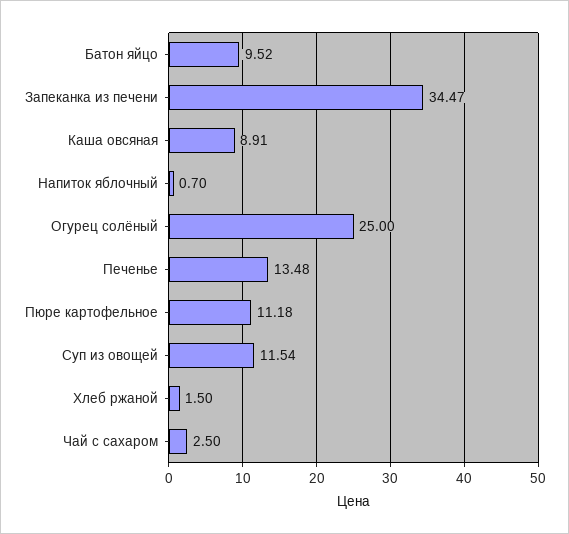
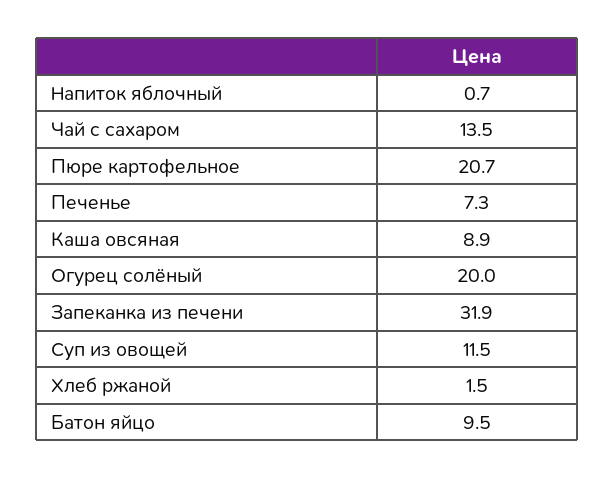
Запеканка из печени: 34.47 -> 31.9
Огурец солёный: 25 -> 20
Печенье: 13.48 -> 7.3
Пюре картофельное: 11.18 -> 20.7
Чай с сахаром: 2.5 -> 13.5

